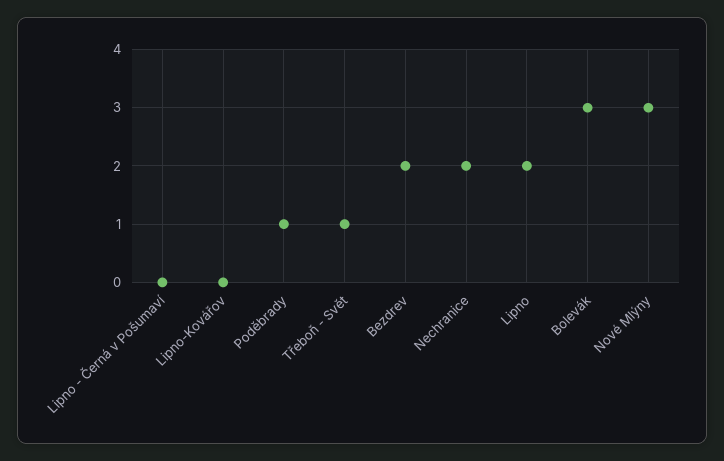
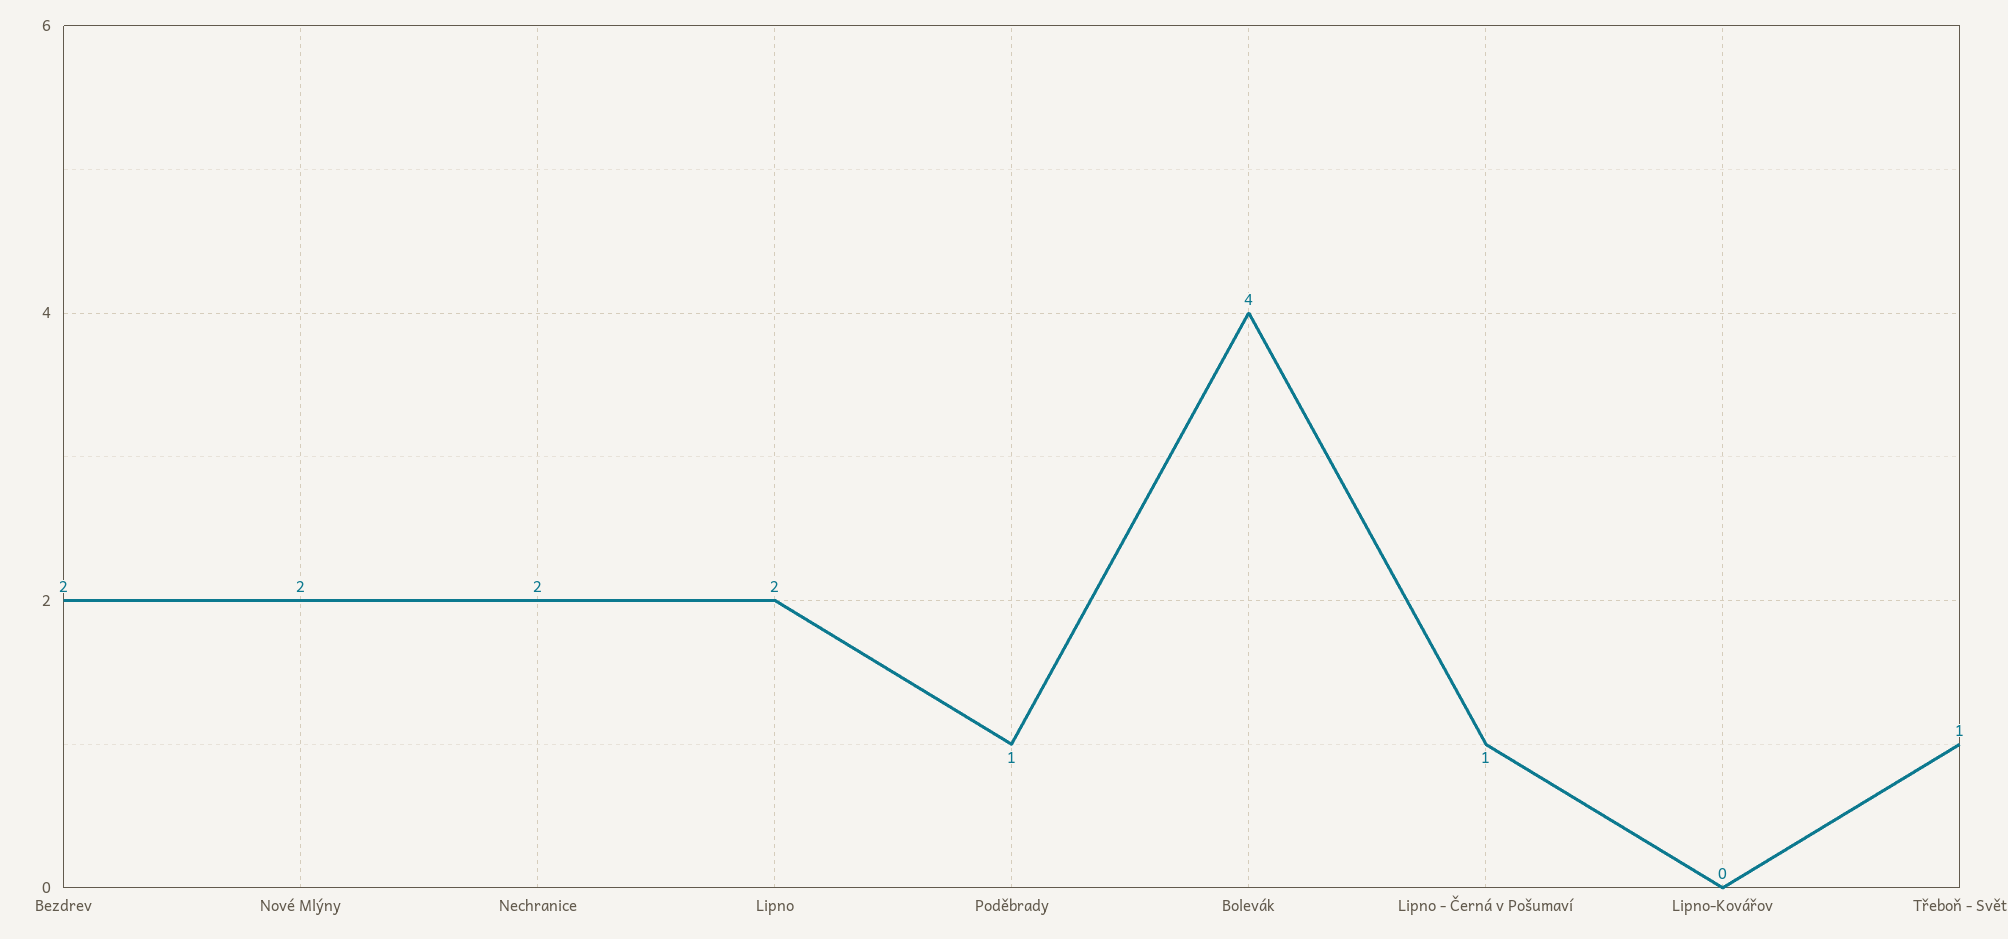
Lipno - Černá v Pošumaví: 0 -> 1
Bolevák: 3 -> 4
Nové Mlýny: 3 -> 2

